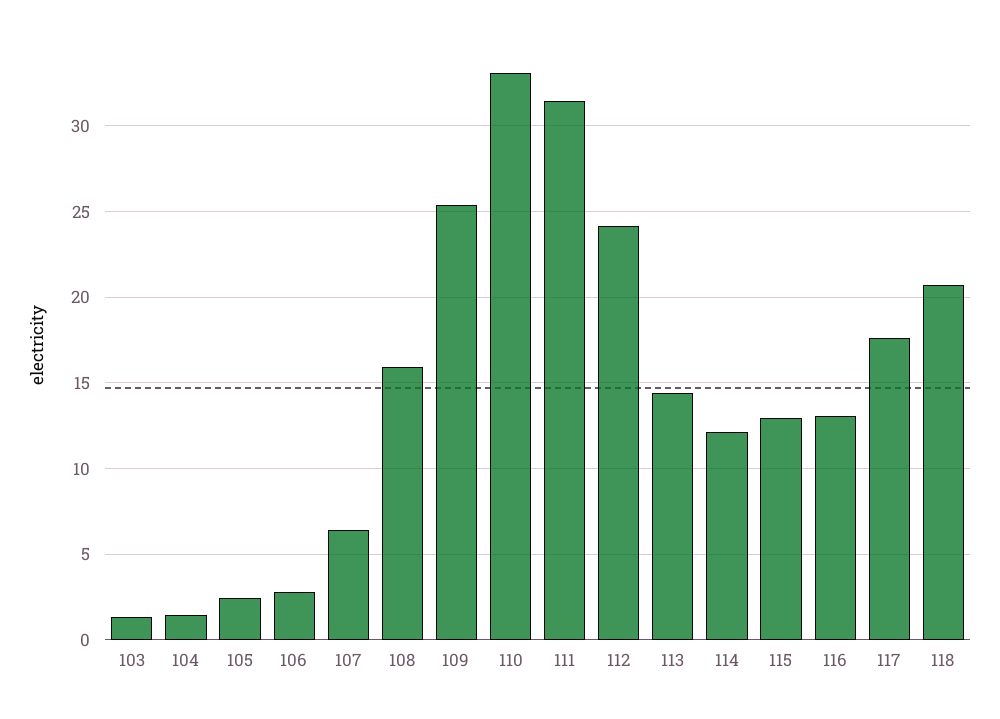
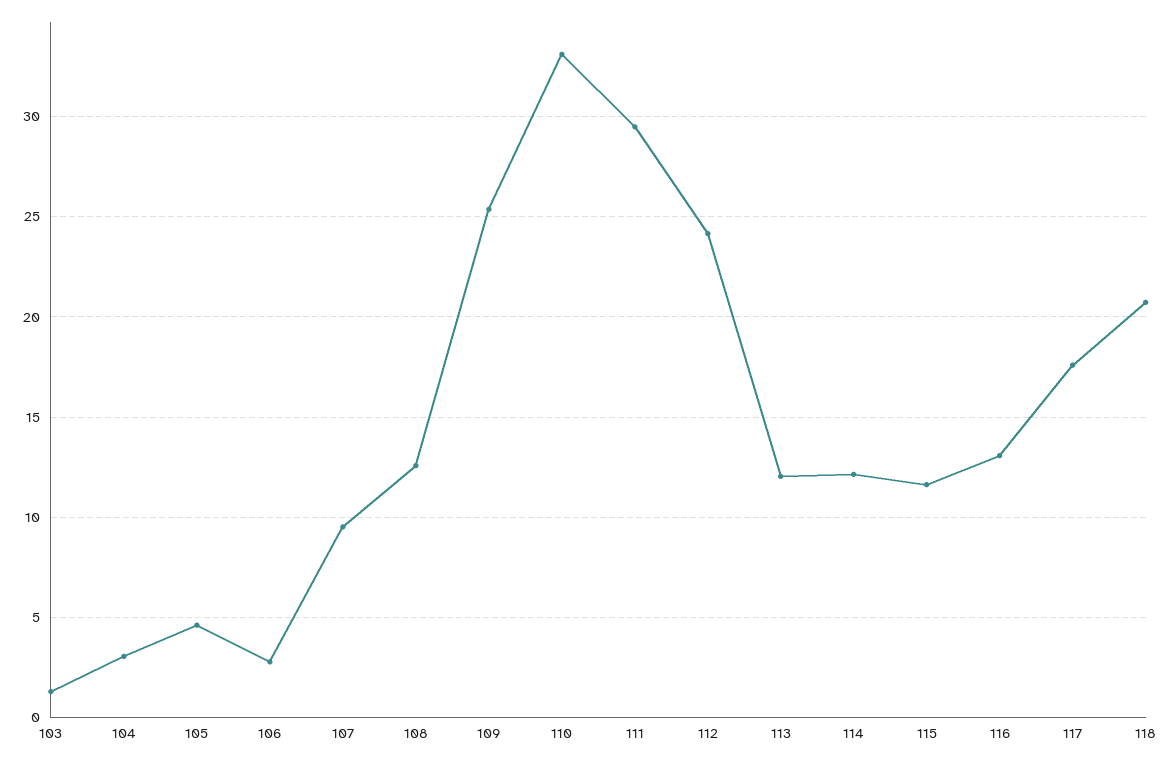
104: 1.5 -> 3
105: 2.5 -> 4.5
107: 6.5 -> 9.5
108: 16 -> 12.5
111: 31.5 -> 29.5
113: 14.5 -> 12
115: 13 -> 11.5

